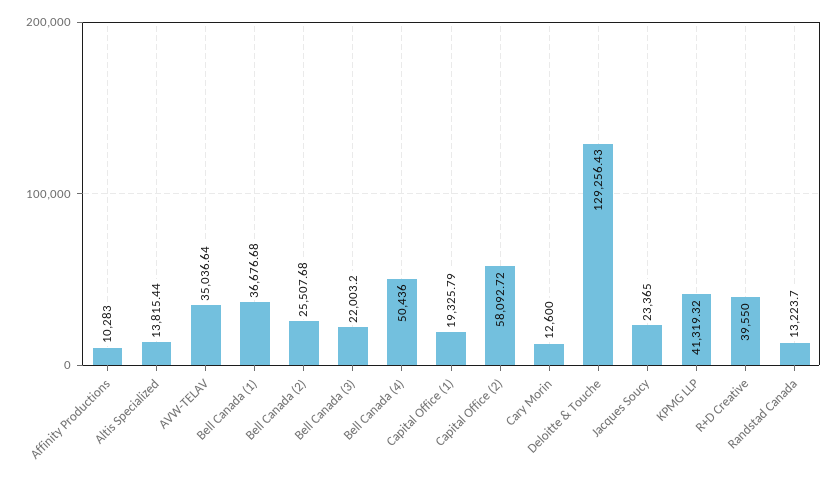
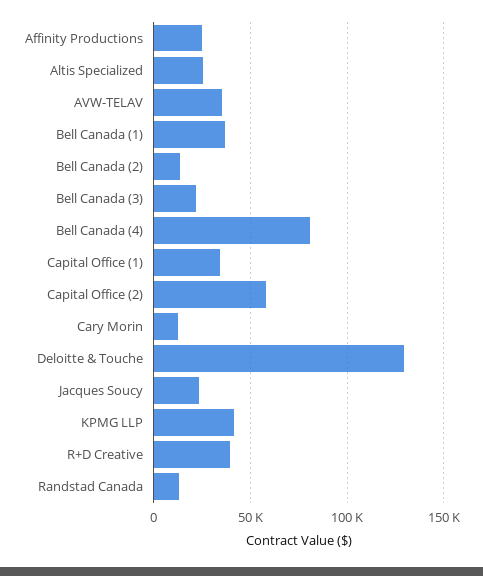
Affinity Productions: 10283 -> 25000
Altis Specialized: 13815.44 -> 25000
Bell Canada (2): 25507.68 -> 15000
Bell Canada (4): 50436 -> 80000
Capital Office (1): 19325.79 -> 35000

